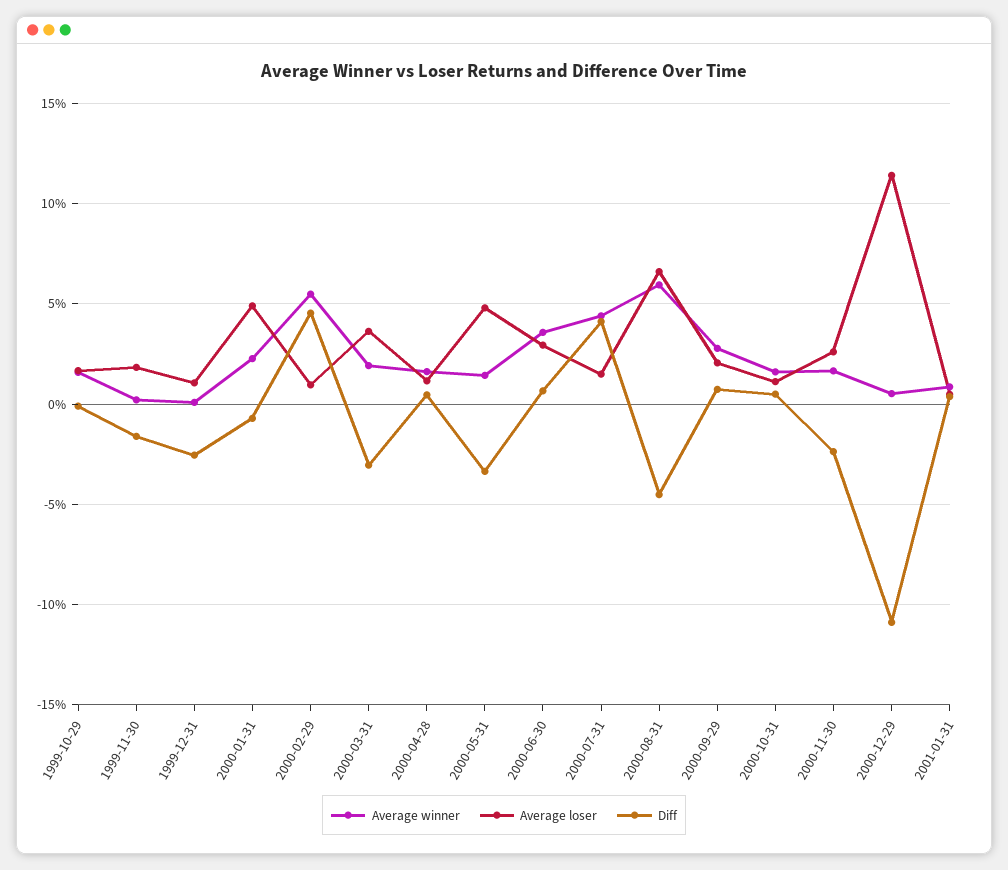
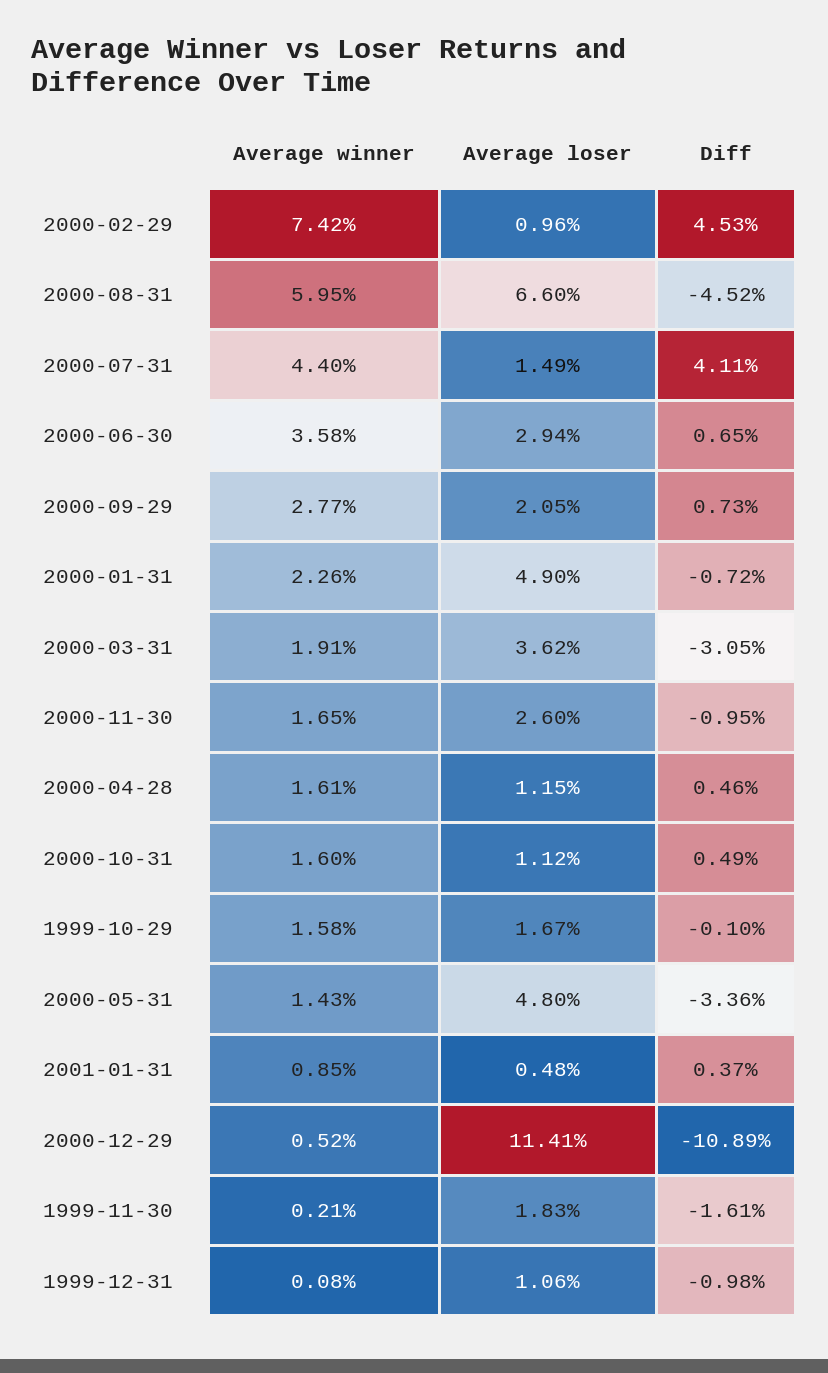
Diff, 1999-12-31: -2.5 -> -0.98
Average winner, 2000-02-29: 5.5 -> 7.42
Diff, 2000-11-30: -2.5 -> -0.95

